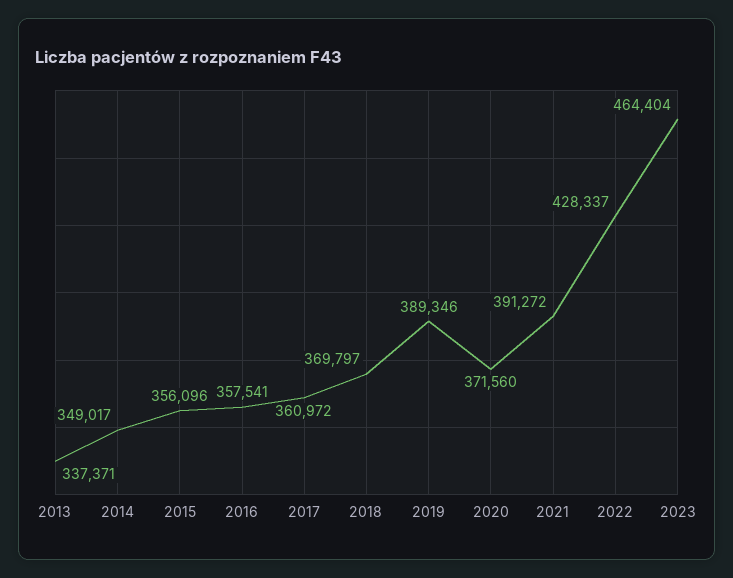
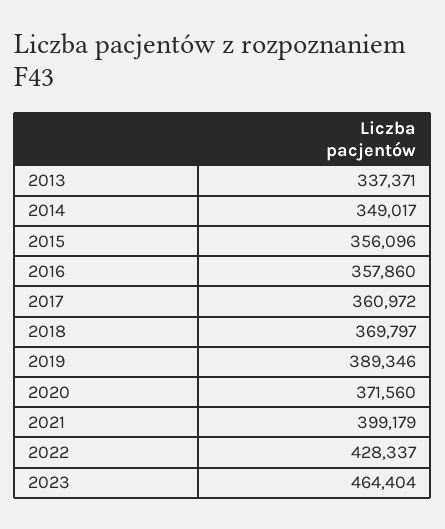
2016: 357541 -> 357860
2021: 391272 -> 399179

